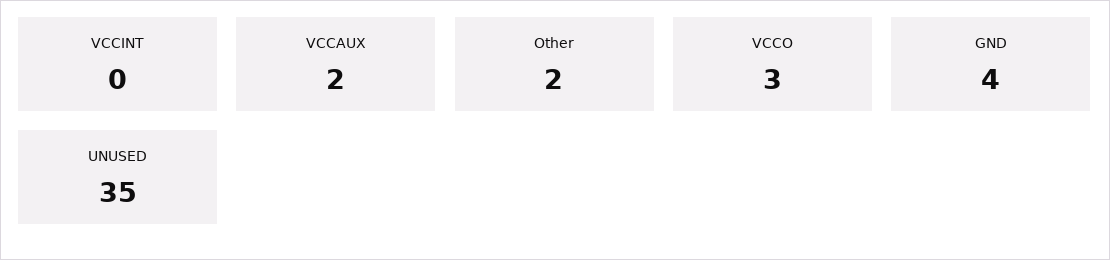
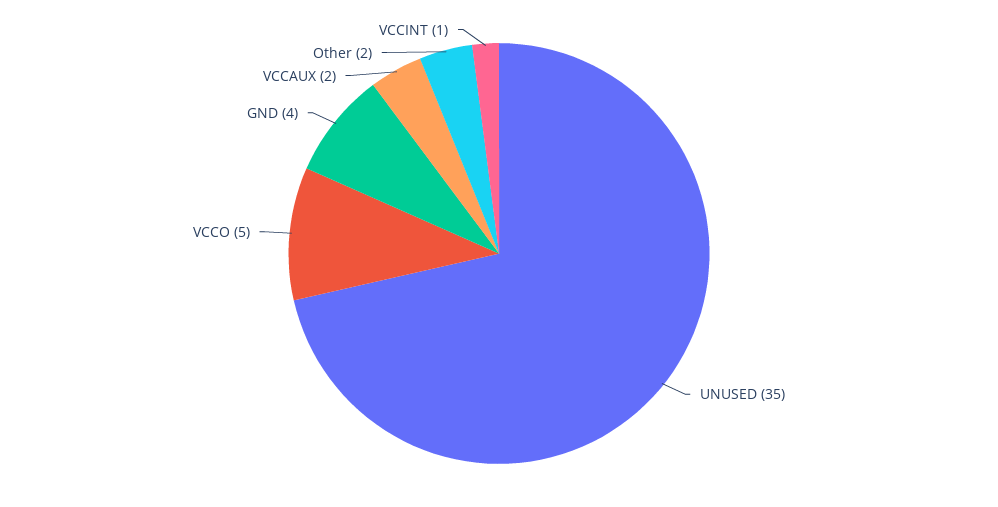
VCCINT: 0 -> 1
VCCO: 3 -> 5

